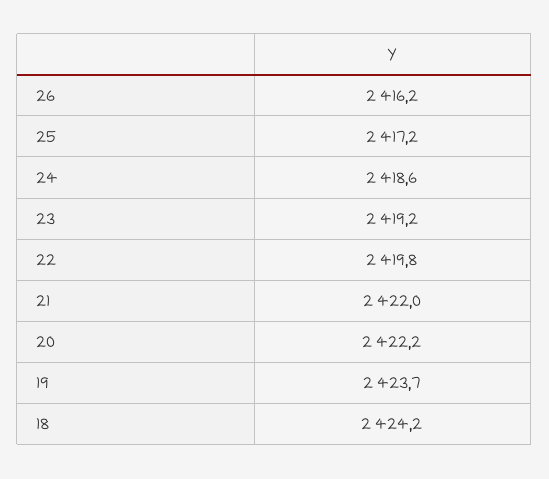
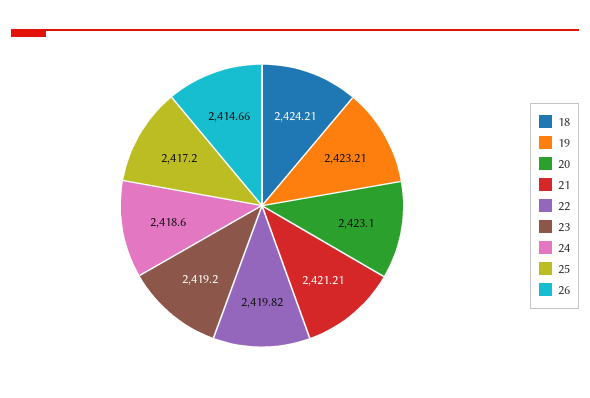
26: 2416.2 -> 2414.66
21: 2422 -> 2421.21
20: 2422.2 -> 2423.1
19: 2423.7 -> 2423.21

